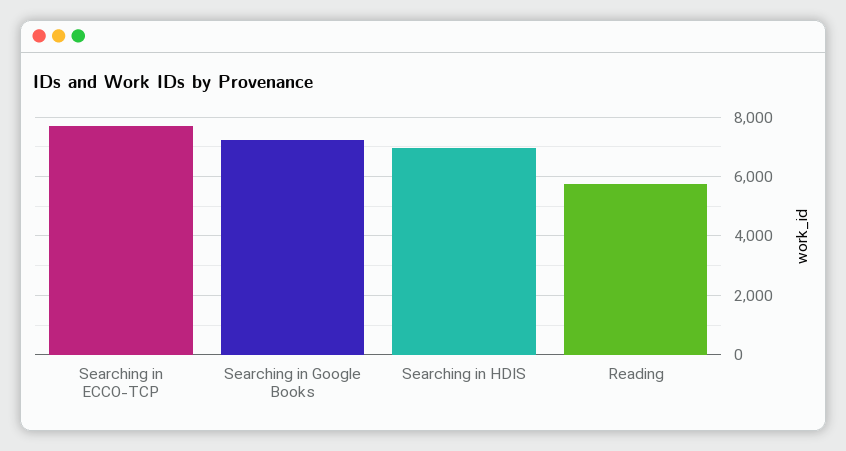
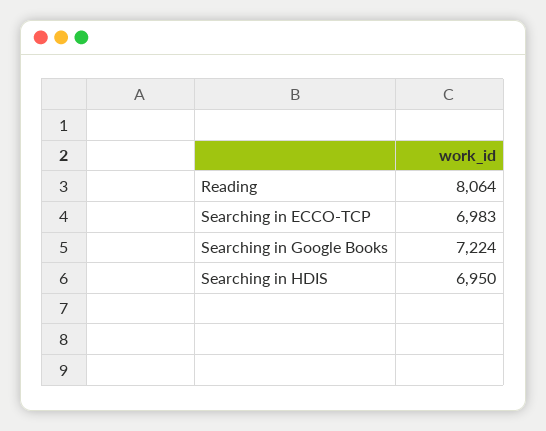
Searching in ECCO-TCP: 7750 -> 6983
Reading: 5750 -> 8064

